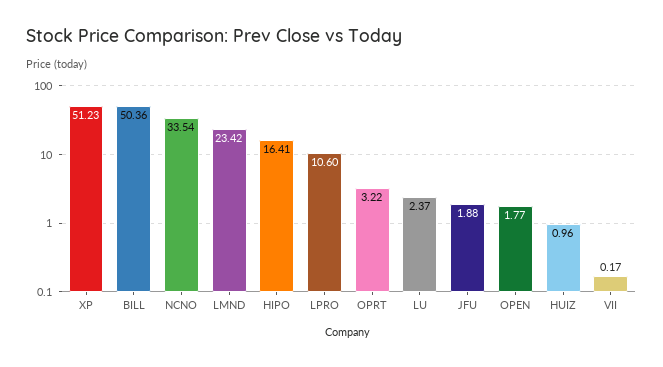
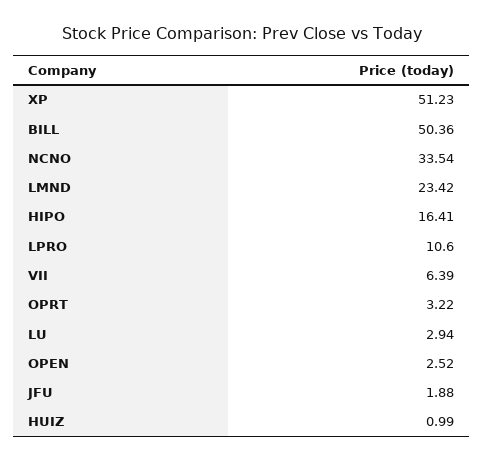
LU: 2.37 -> 2.94
OPEN: 1.77 -> 2.52
HUIZ: 0.96 -> 0.99
VII: 0.17 -> 6.39

